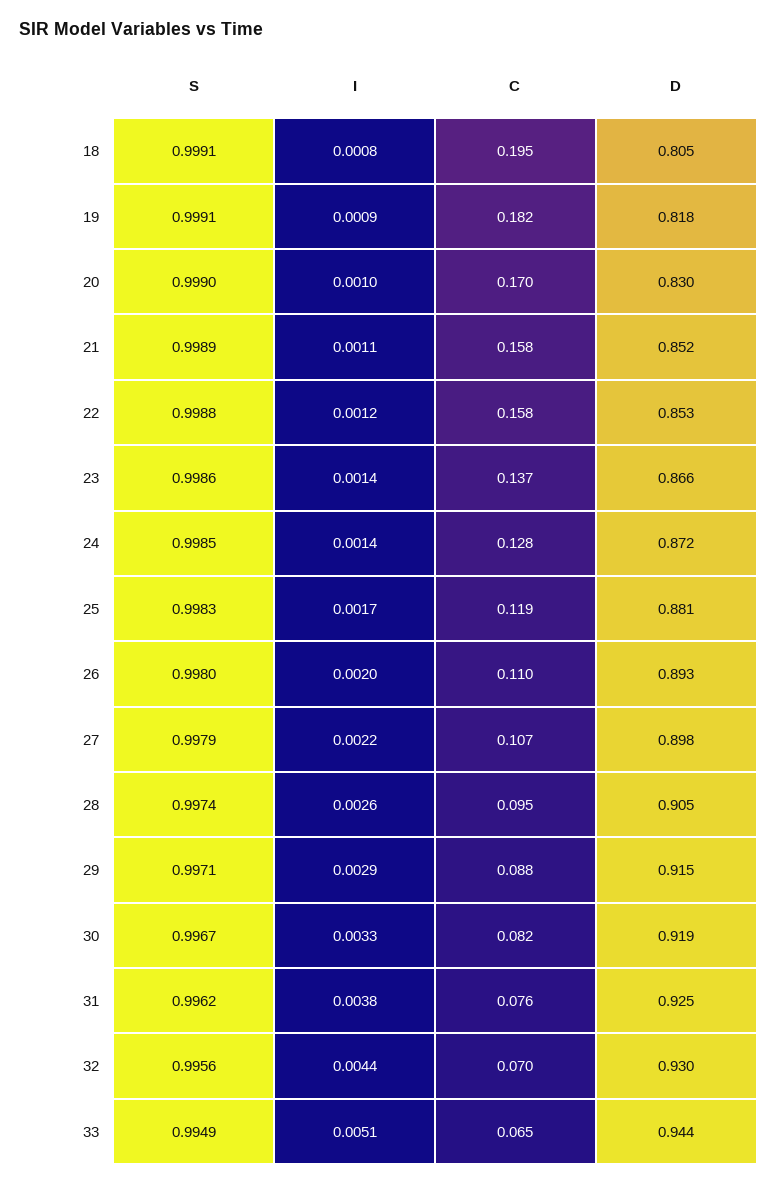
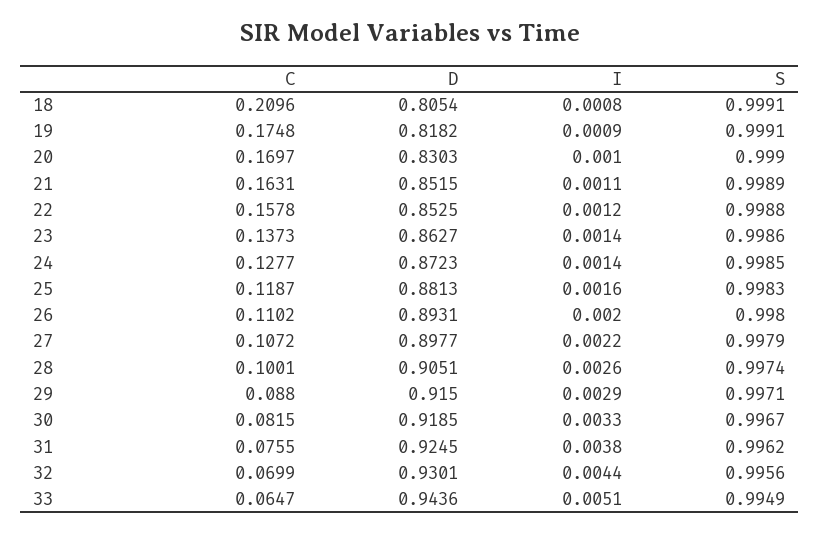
C, 18: 0.195 -> 0.2096
C, 19: 0.182 -> 0.1748
C, 21: 0.158 -> 0.1631
D, 23: 0.866 -> 0.8627
I, 25: 0.0017 -> 0.0016
C, 28: 0.095 -> 0.1001

